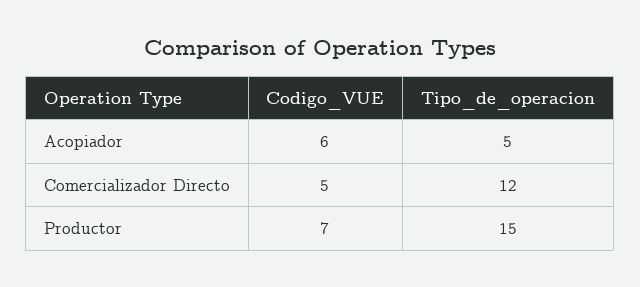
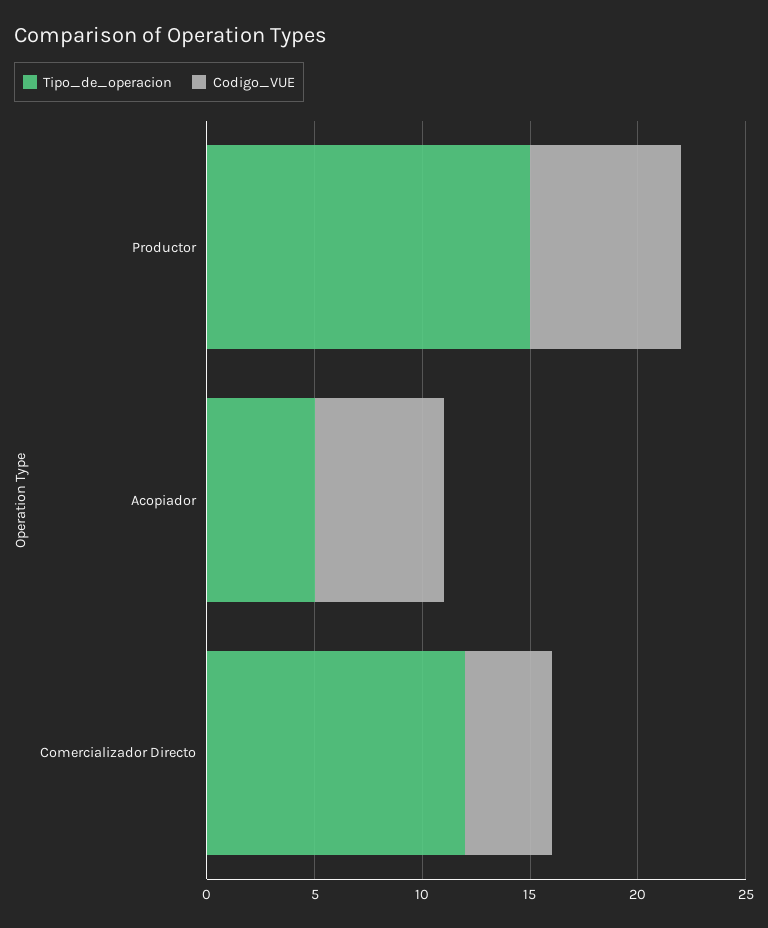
Codigo_VUE, Comercializador Directo: 5 -> 4

